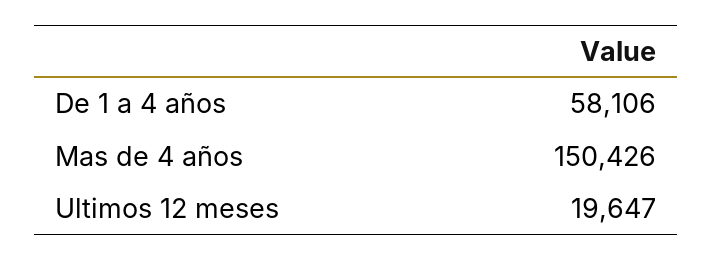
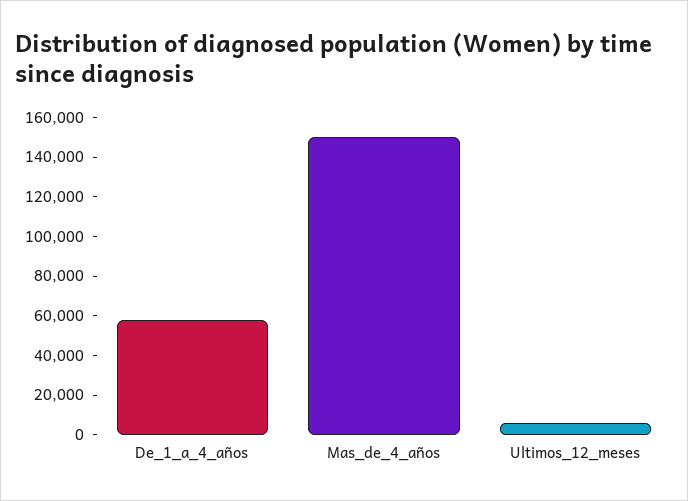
Ultimos 12 meses: 19647 -> 5000

